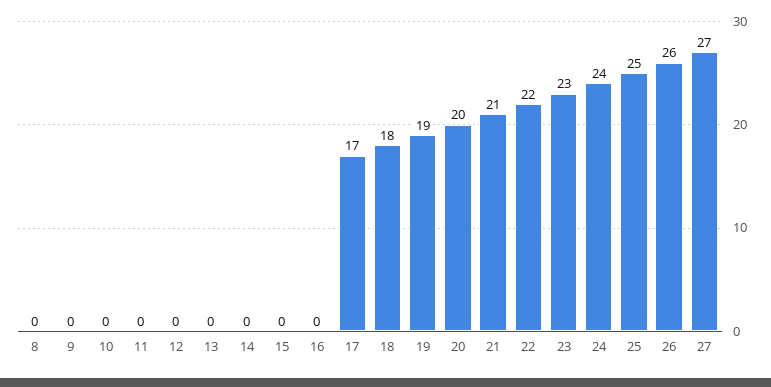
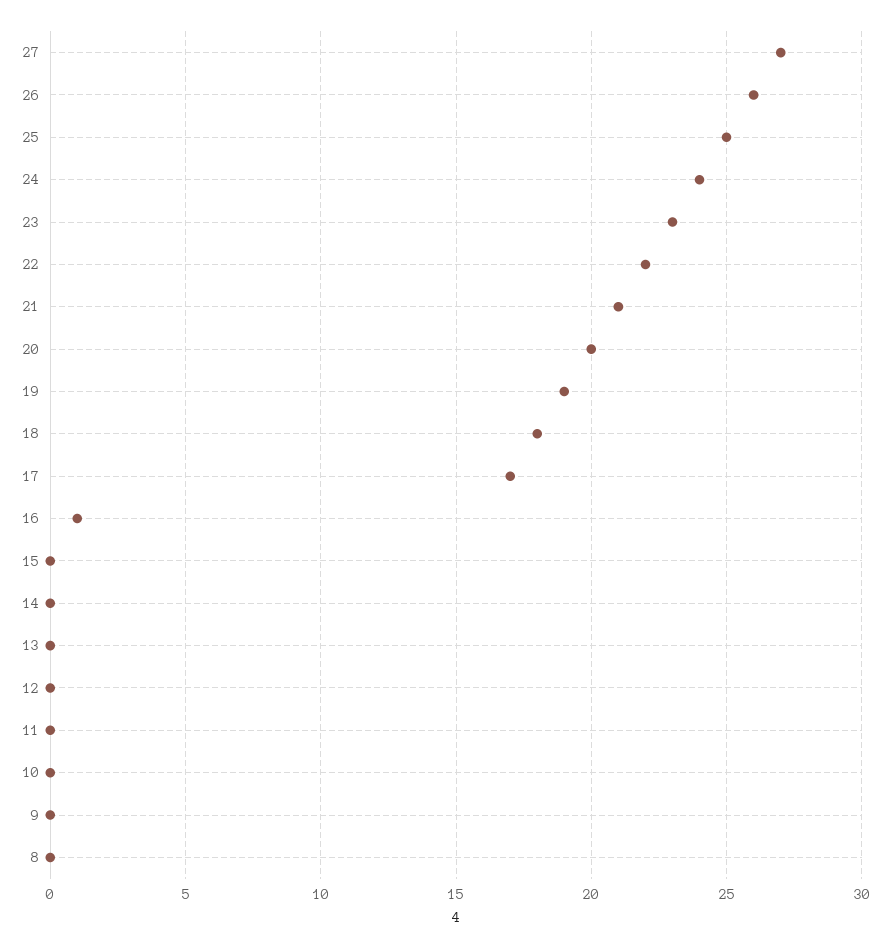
16: 0 -> 1

